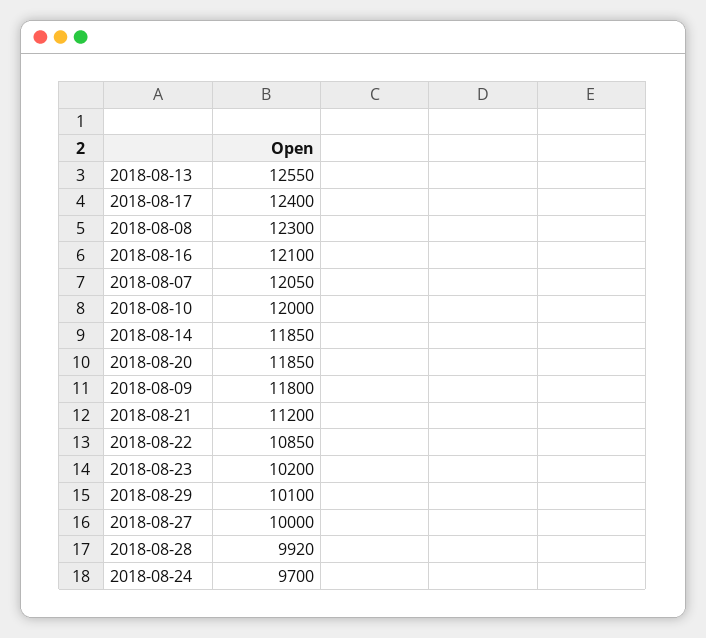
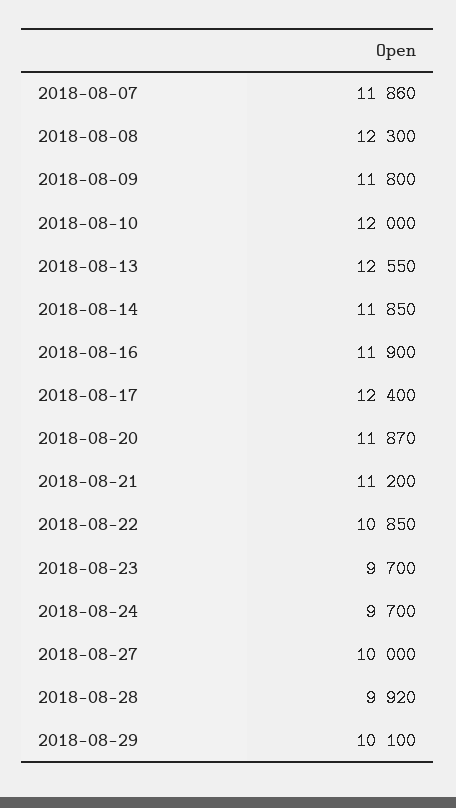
2018-08-16: 12100 -> 11900
2018-08-07: 12050 -> 11860
2018-08-20: 11850 -> 11870
2018-08-23: 10200 -> 9700

